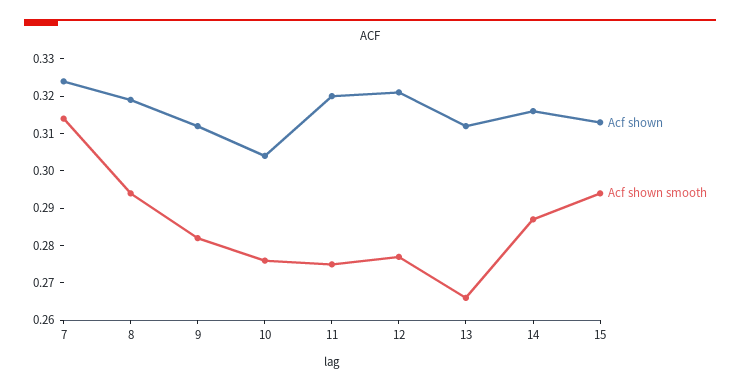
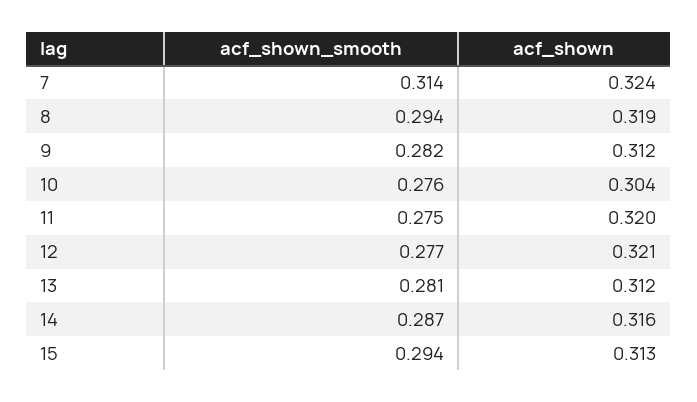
Acf shown smooth, 13: 0.265 -> 0.281

